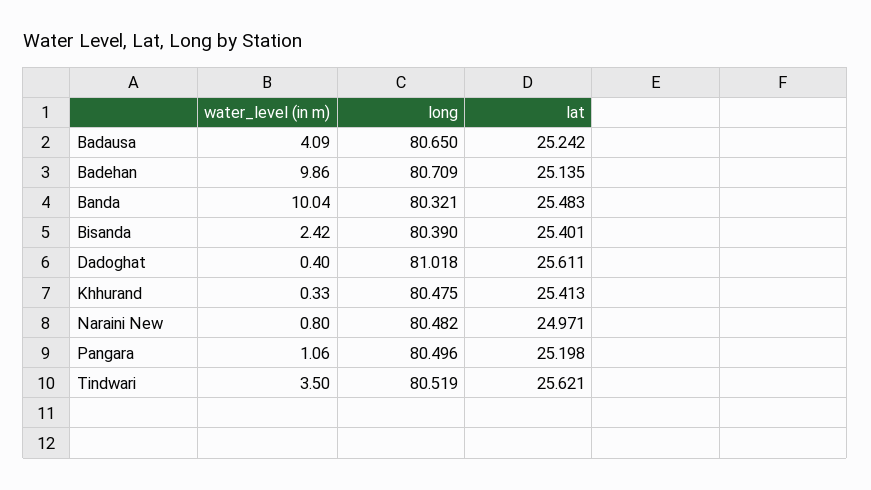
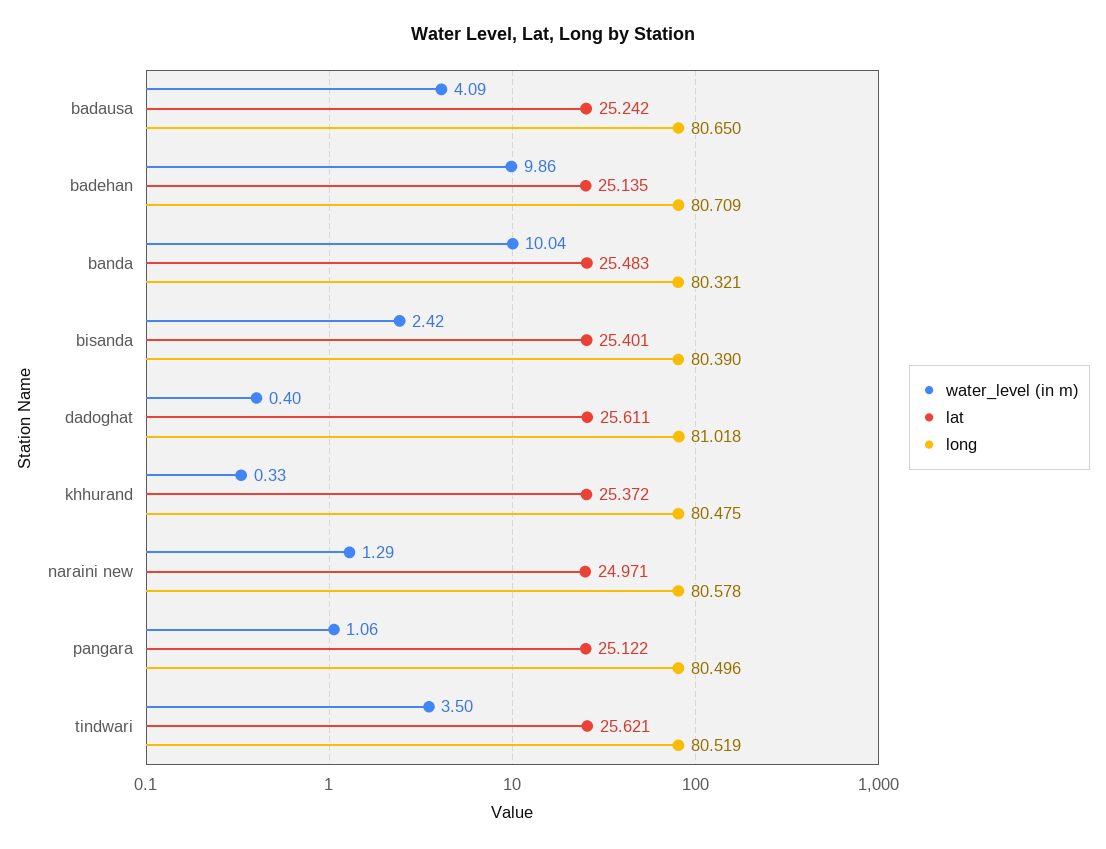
lat, Khhurand: 25.413 -> 25.372
water_level (in m), Naraini New: 0.8 -> 1.29
long, Naraini New: 80.482 -> 80.578
lat, Pangara: 25.198 -> 25.122

